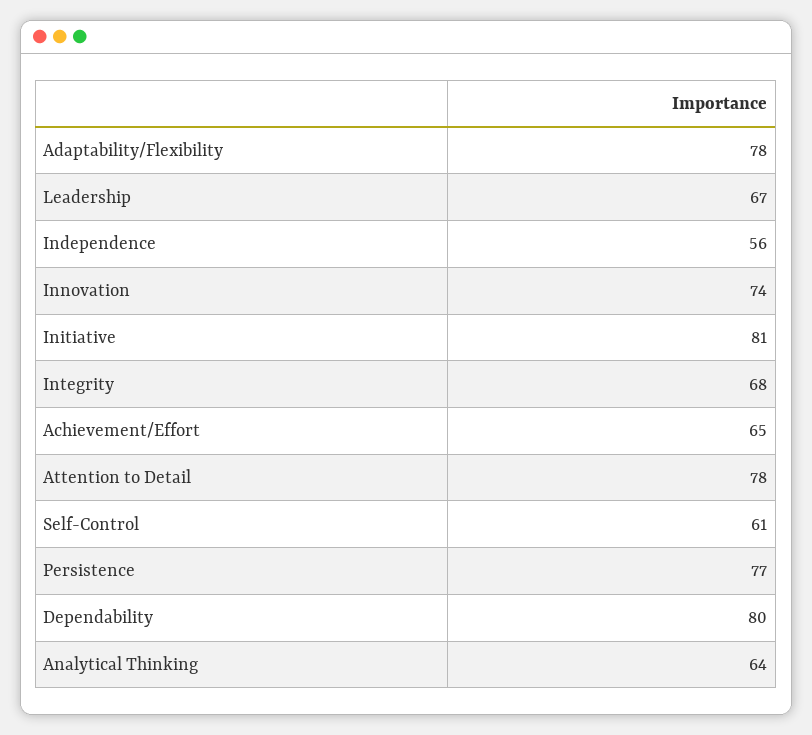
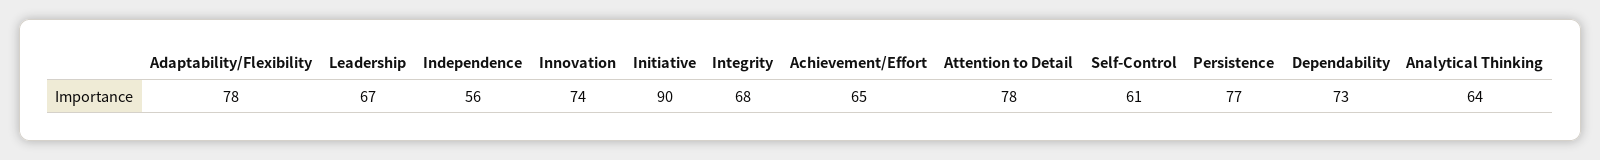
Initiative: 81 -> 90
Dependability: 80 -> 73

